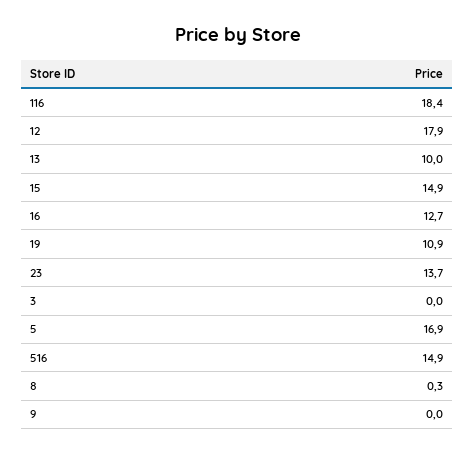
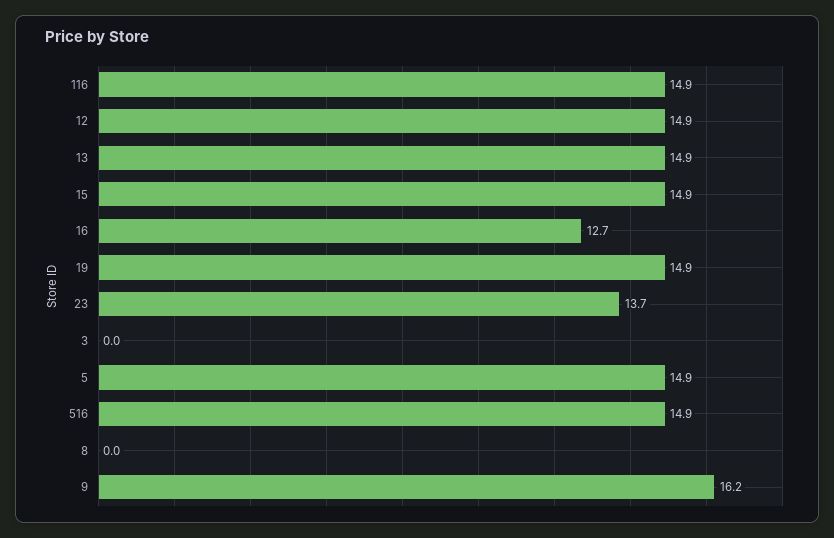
116: 18.4 -> 14.9
12: 17.9 -> 14.9
13: 10 -> 14.9
19: 10.9 -> 14.9
5: 16.9 -> 14.9
8: 0.3 -> 0
9: 0 -> 16.2

